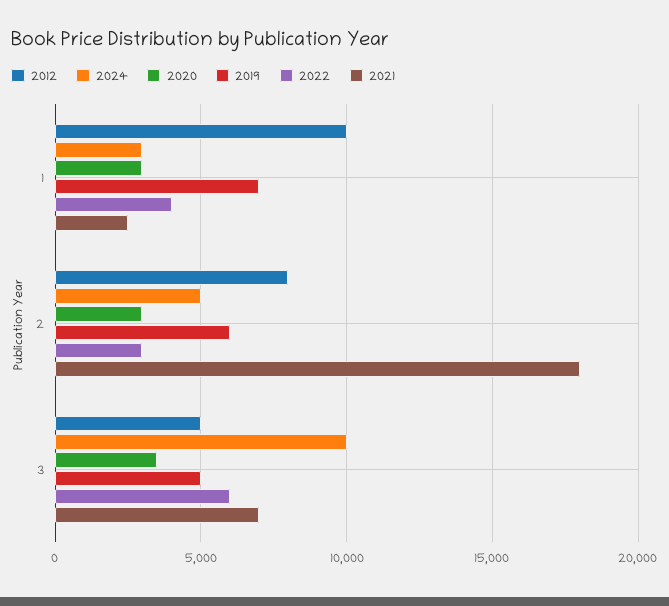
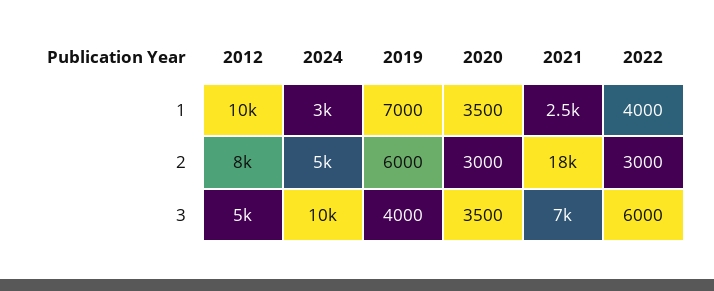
2020, 1: 3000 -> 3500
2019, 3: 5000 -> 4000

